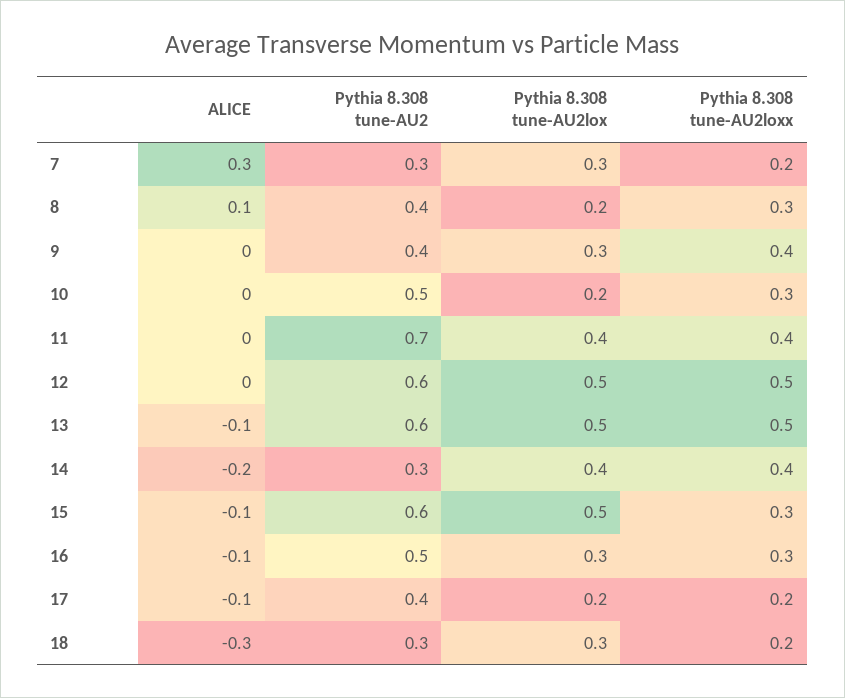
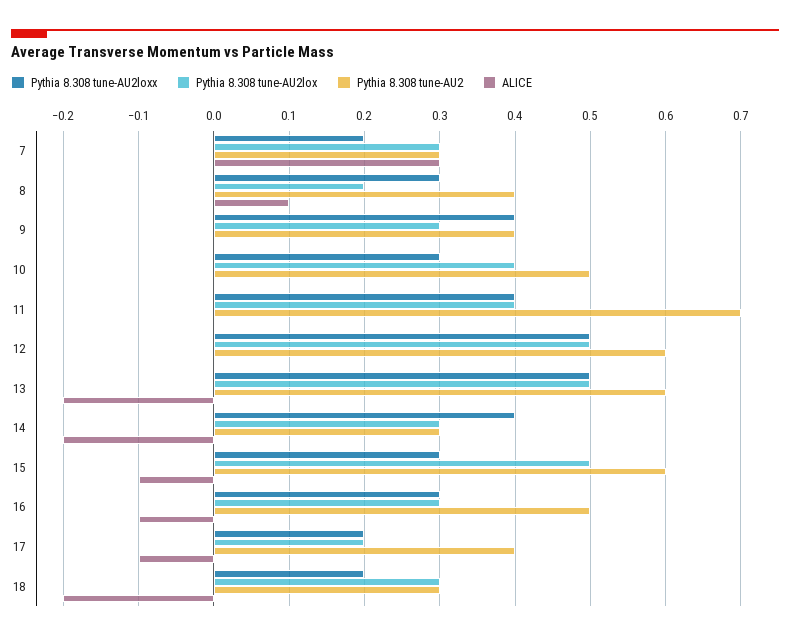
Pythia 8.308 tune-AU2lox, 10: 0.2 -> 0.4
ALICE, 13: -0.1 -> -0.2
Pythia 8.308 tune-AU2lox, 14: 0.4 -> 0.3
ALICE, 18: -0.3 -> -0.2

